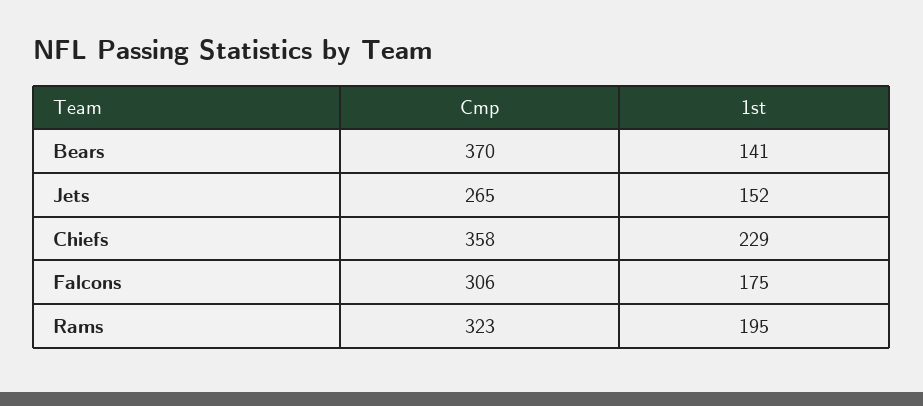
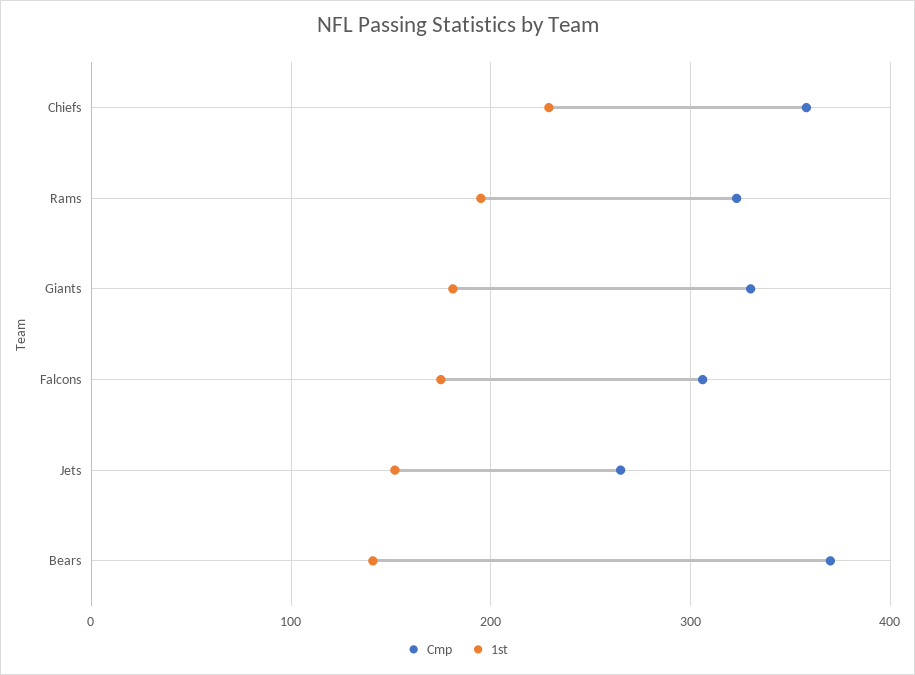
Cmp, Giants: none -> 330
1st, Giants: none -> 180

